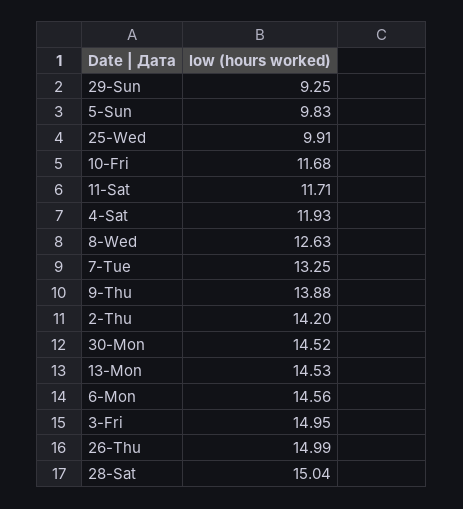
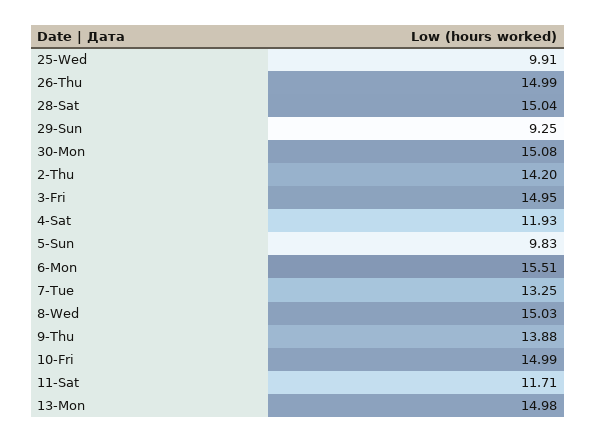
10-Fri: 11.68 -> 14.99
8-Wed: 12.63 -> 15.03
30-Mon: 14.52 -> 15.08
13-Mon: 14.53 -> 14.98
6-Mon: 14.56 -> 15.51

